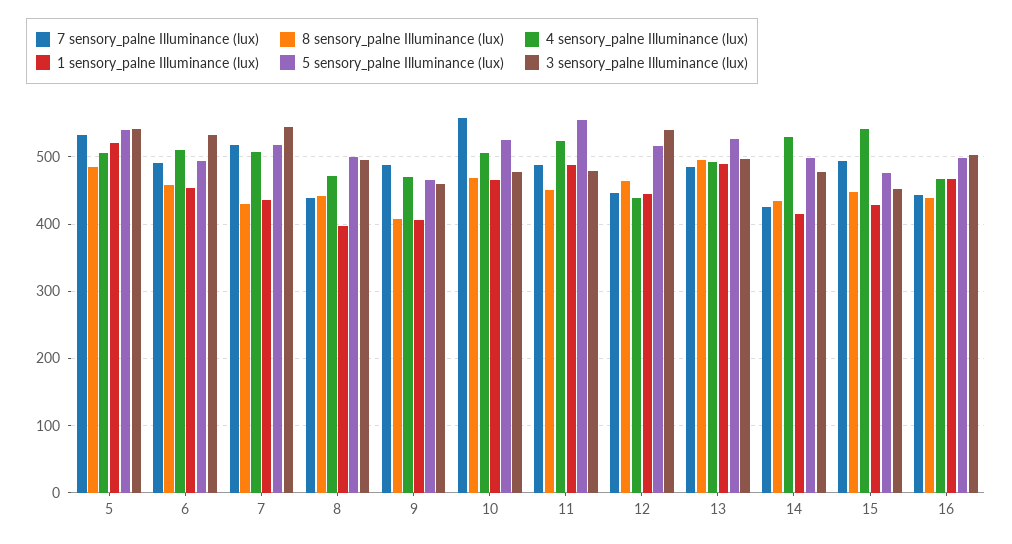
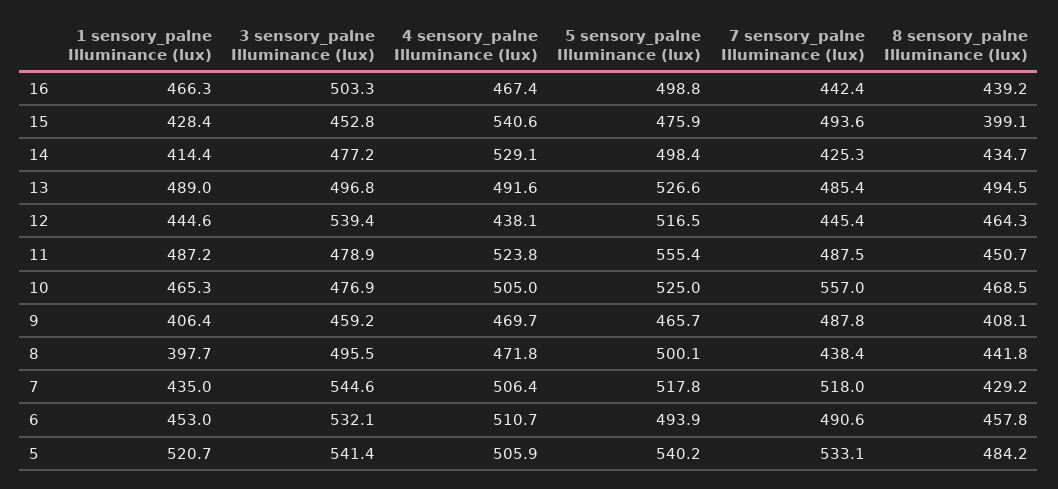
8 sensory_palne Illuminance (lux), 15: 450 -> 399.1

